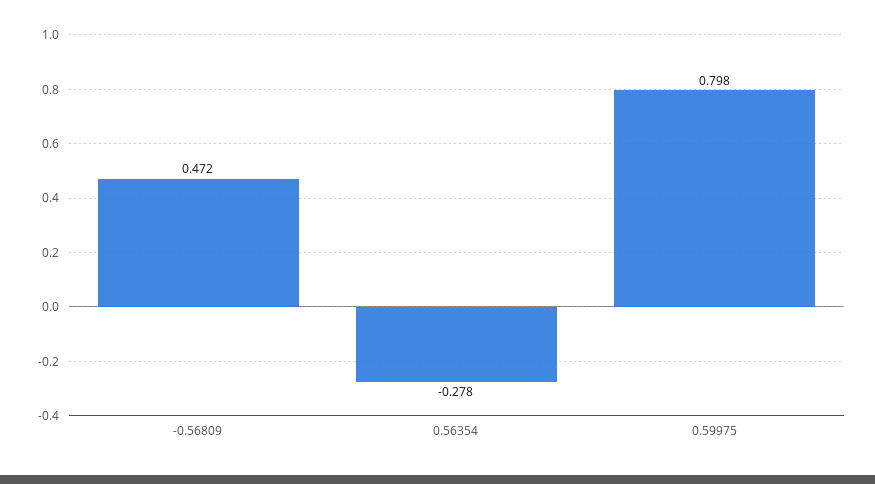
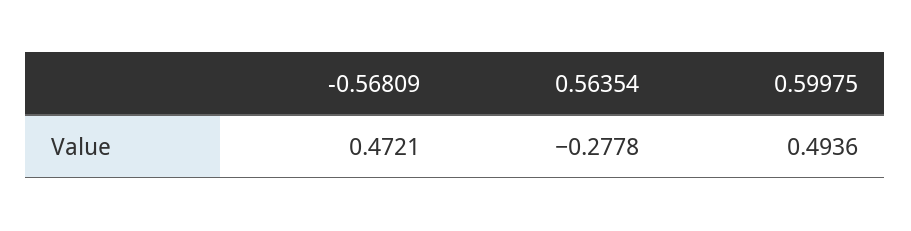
0.59975: 0.798 -> 0.4936

